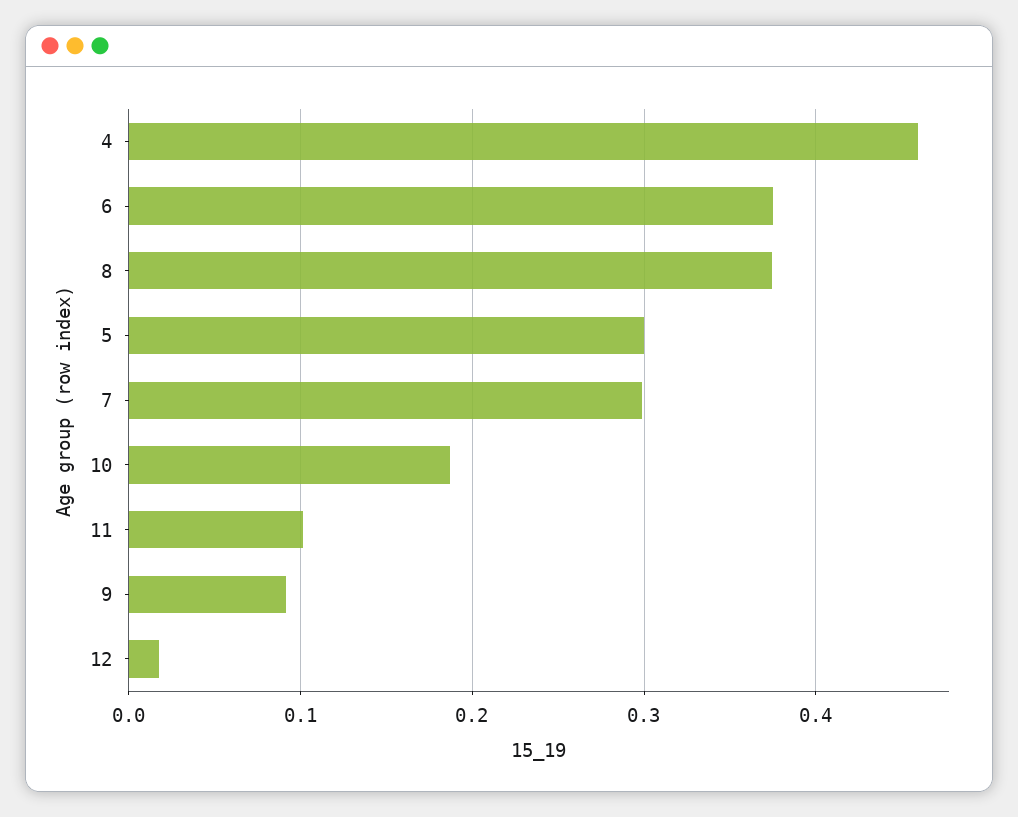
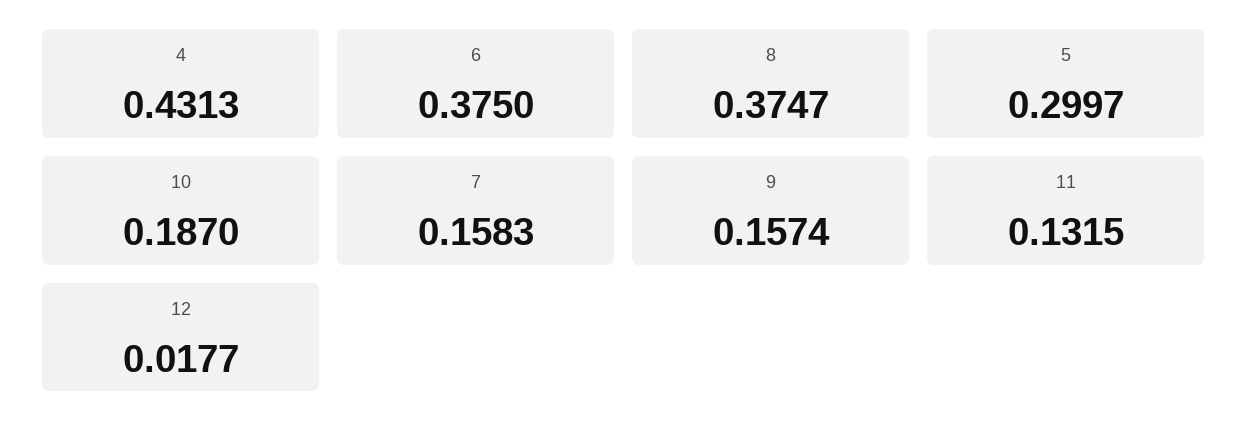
4: 0.46 -> 0.4313
7: 0.3 -> 0.1583
11: 0.1 -> 0.1315
9: 0.09 -> 0.1574

